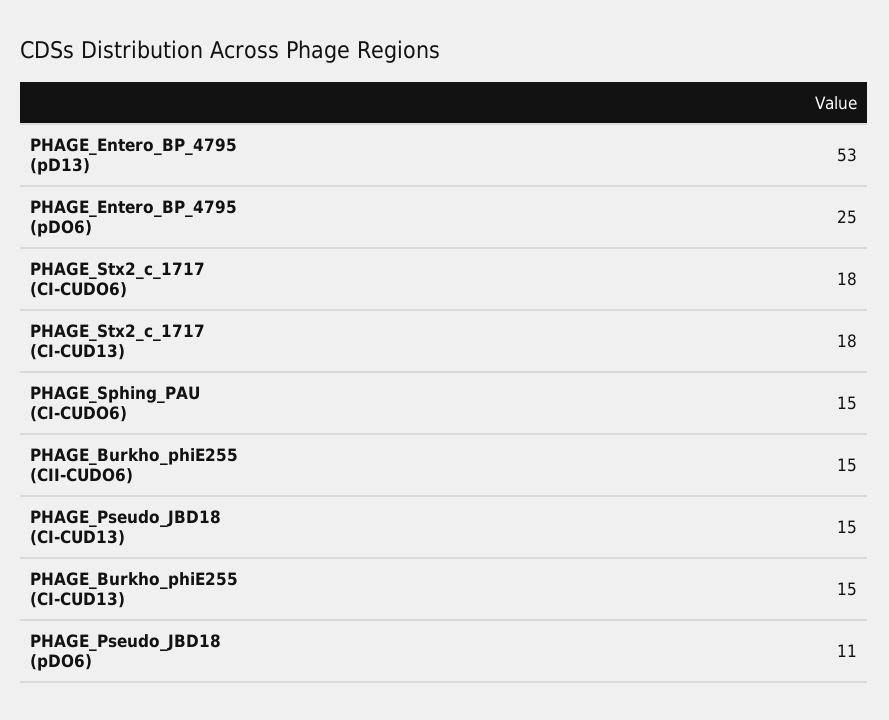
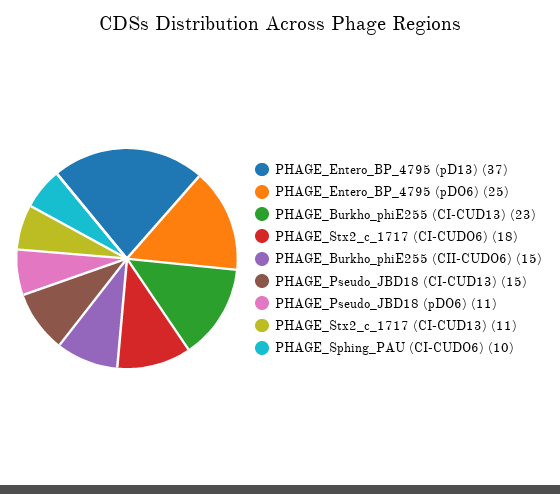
PHAGE_Entero_BP_4795 (pD13): 53 -> 37
PHAGE_Stx2_c_1717 (CI-CUD13): 18 -> 11
PHAGE_Sphing_PAU (CI-CUDO6): 15 -> 10
PHAGE_Burkho_phiE255 (CI-CUD13): 15 -> 23

